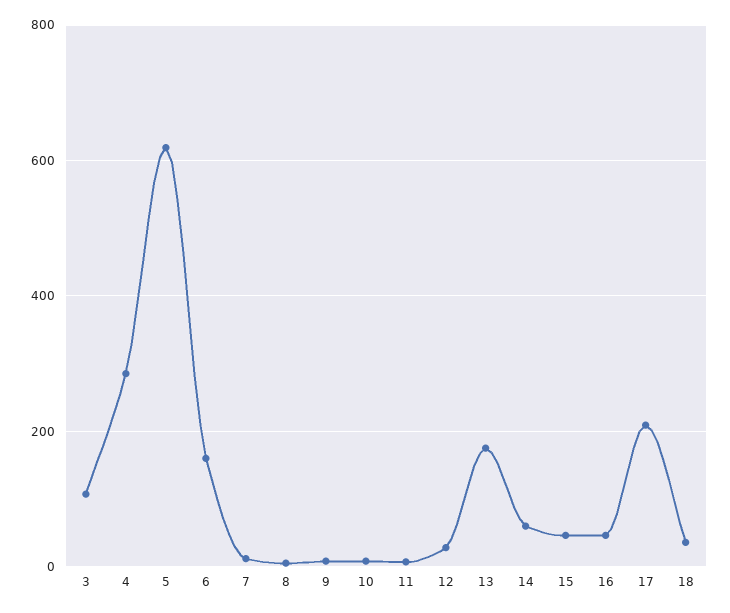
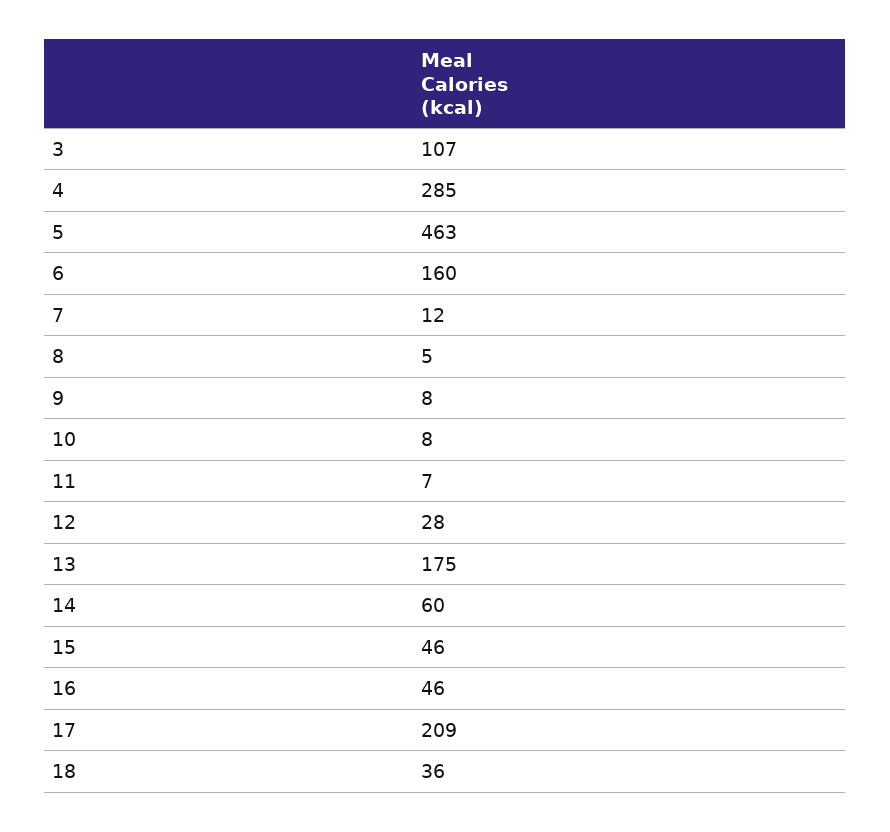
5: 620 -> 463

